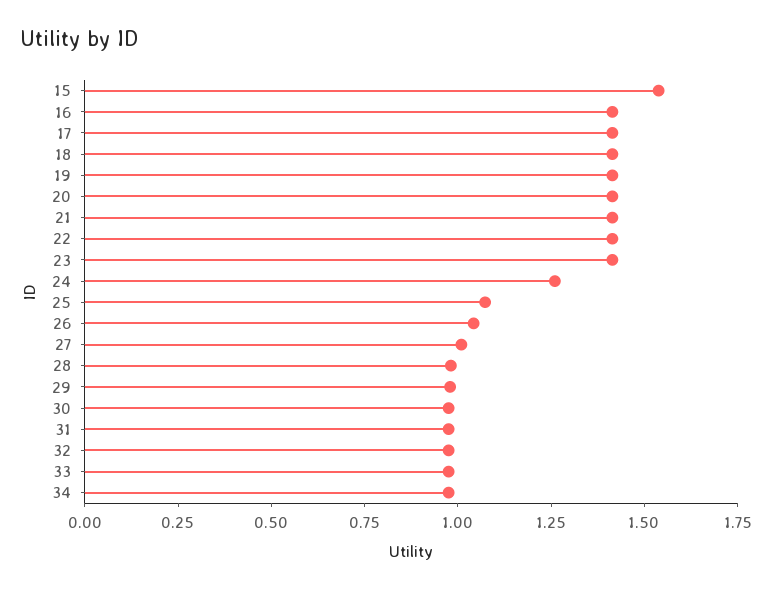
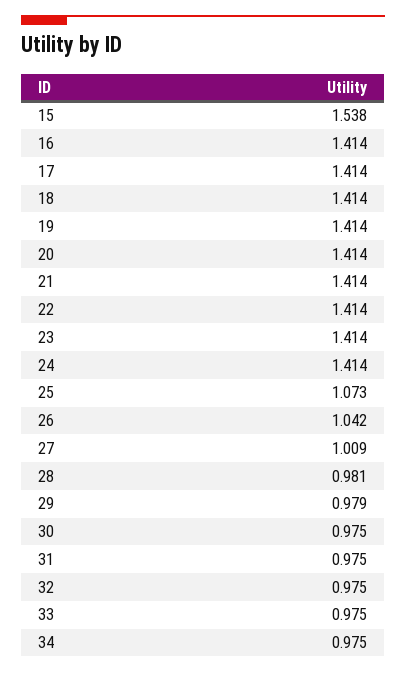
24: 1.25 -> 1.414

